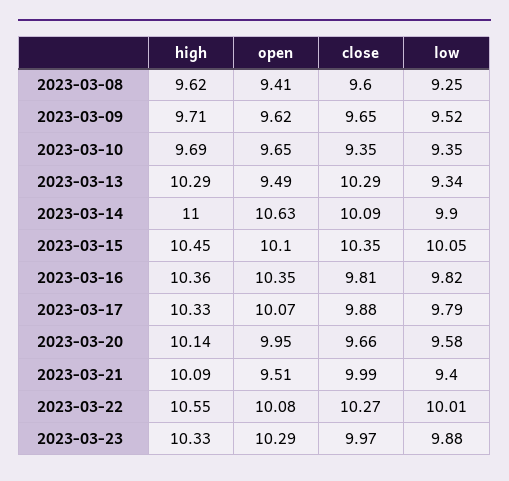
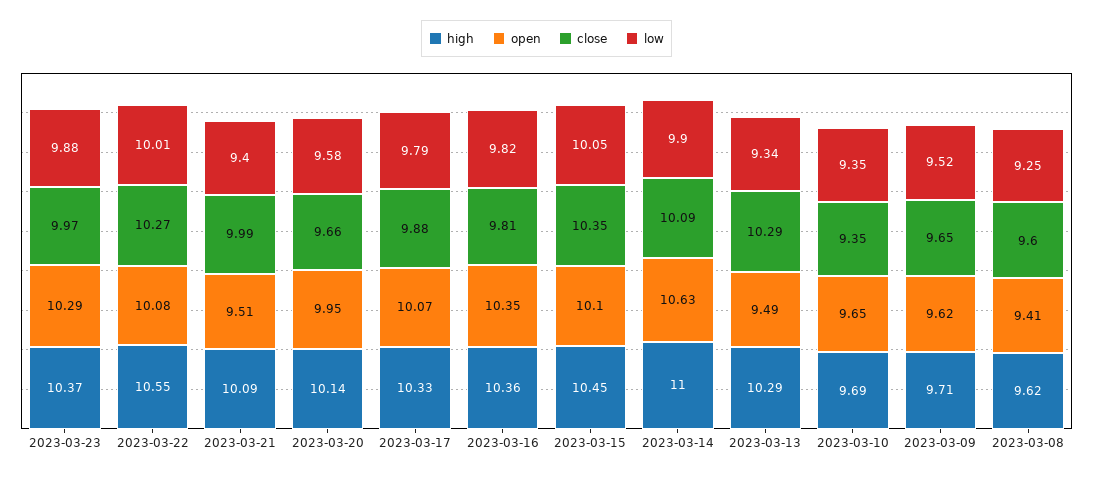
high, 2023-03-23: 10.33 -> 10.37

